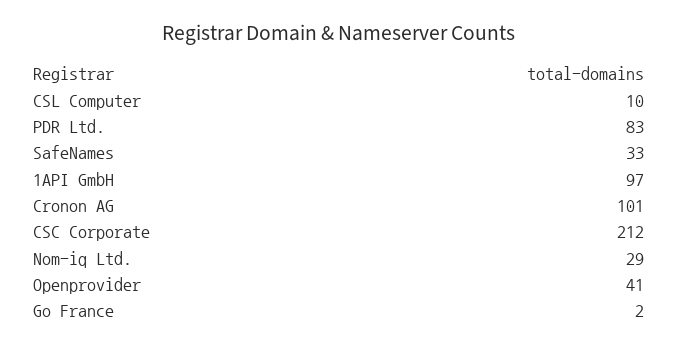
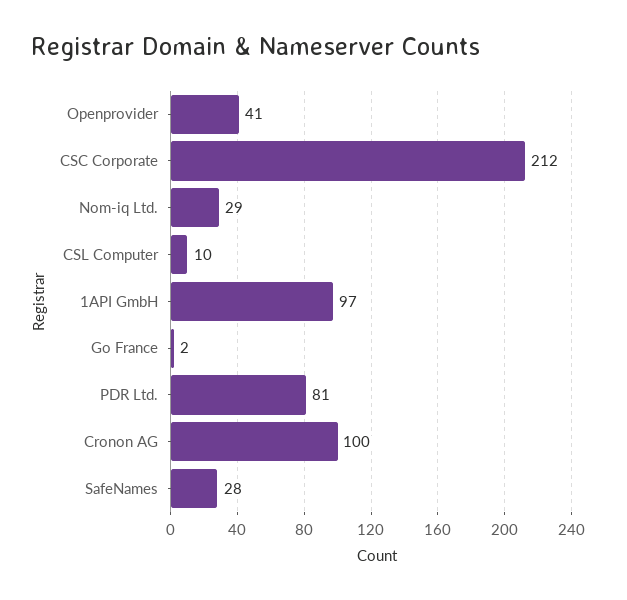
PDR Ltd.: 83 -> 81
SafeNames: 33 -> 28
Cronon AG: 101 -> 100

